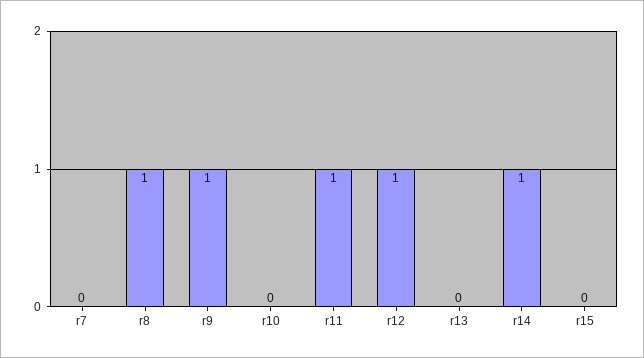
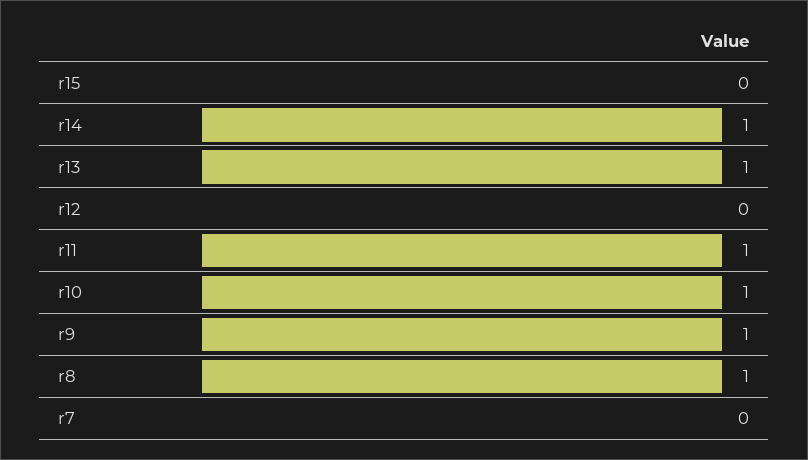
r10: 0 -> 1
r12: 1 -> 0
r13: 0 -> 1

